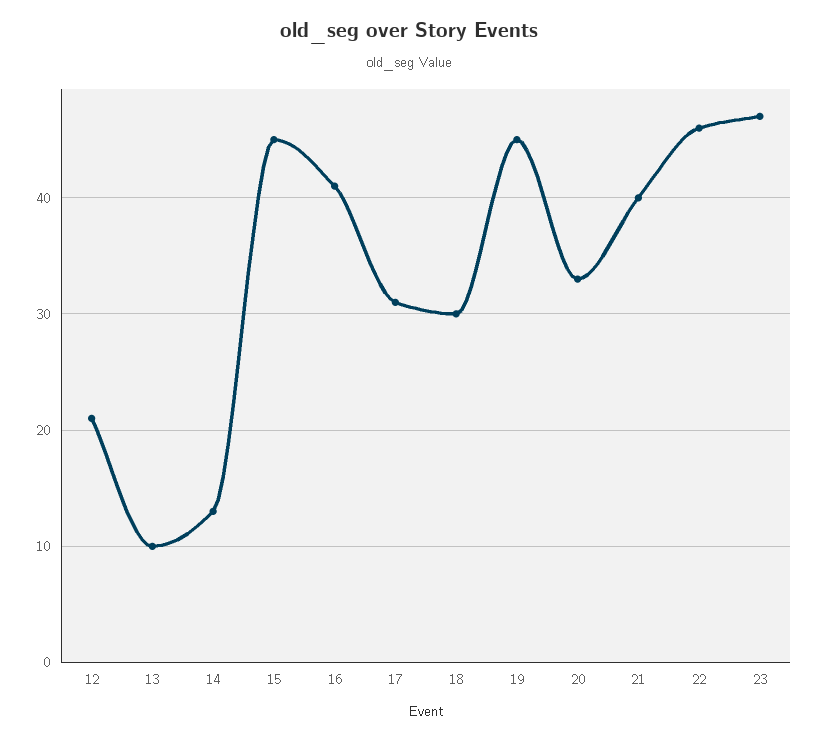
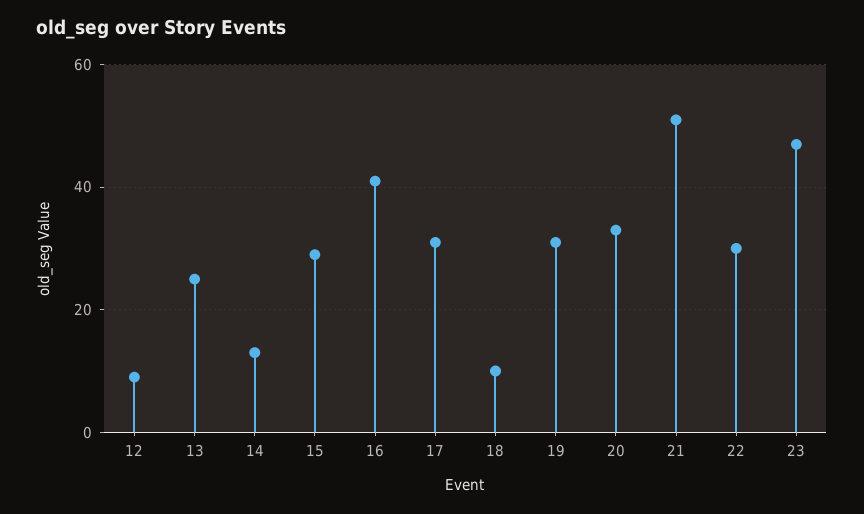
12: 21 -> 10
13: 10 -> 25
15: 45 -> 30
18: 30 -> 10
19: 45 -> 30
21: 40 -> 50
22: 46 -> 30

